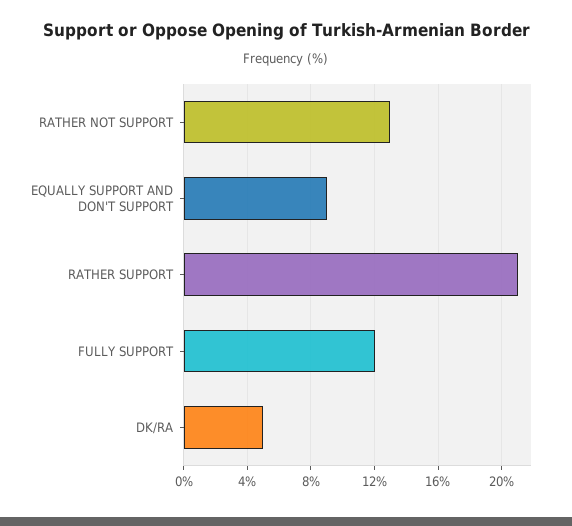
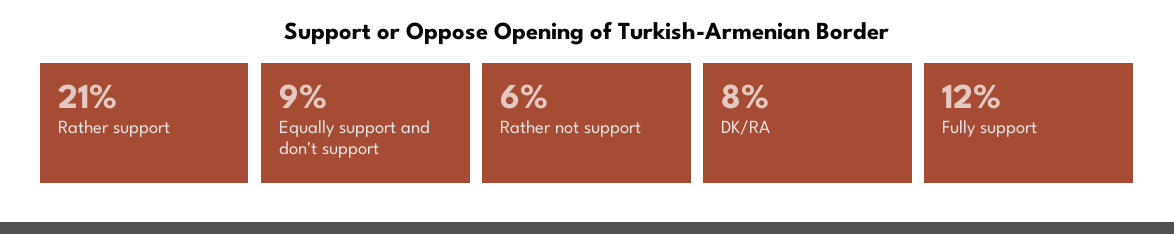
RATHER NOT SUPPORT: 13 -> 6
DK/RA: 5 -> 8

